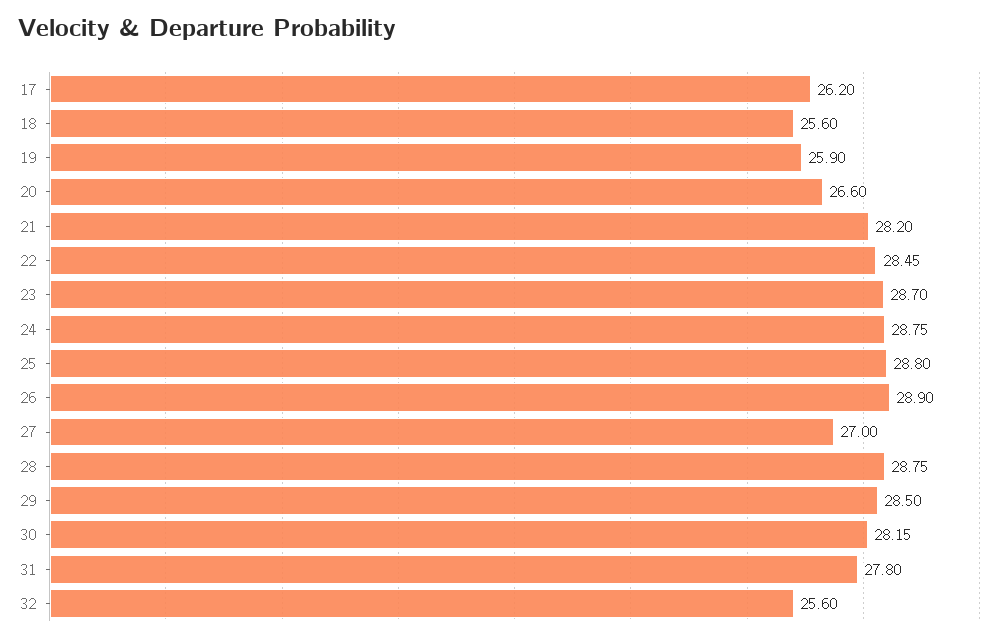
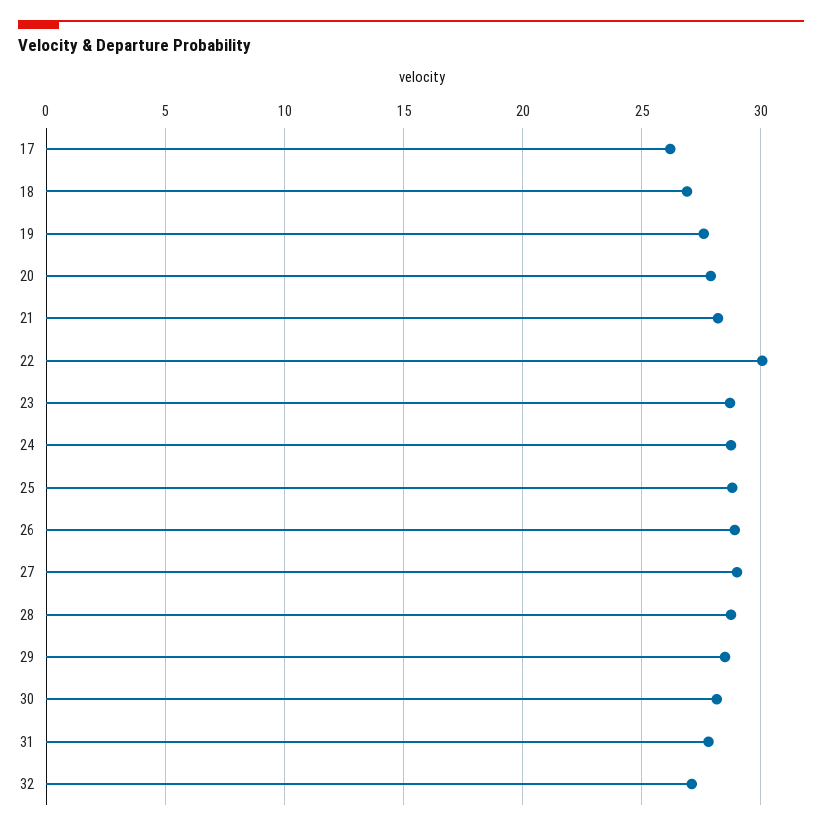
18: 25.6 -> 27
19: 25.9 -> 27.5
20: 26.6 -> 28
22: 28.45 -> 30
27: 27 -> 29
32: 25.6 -> 27

